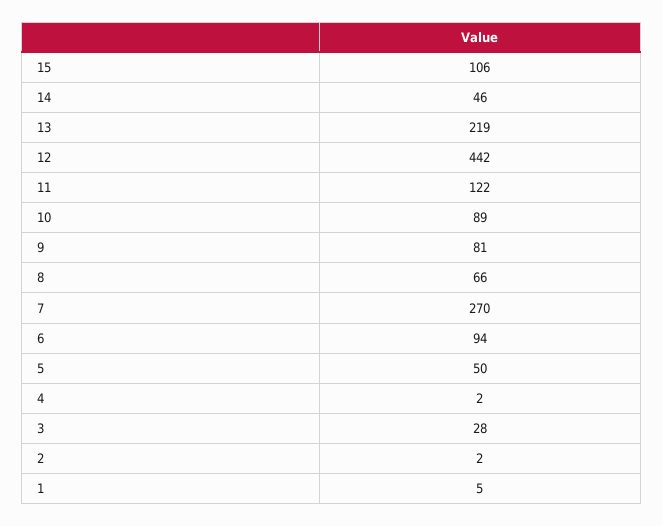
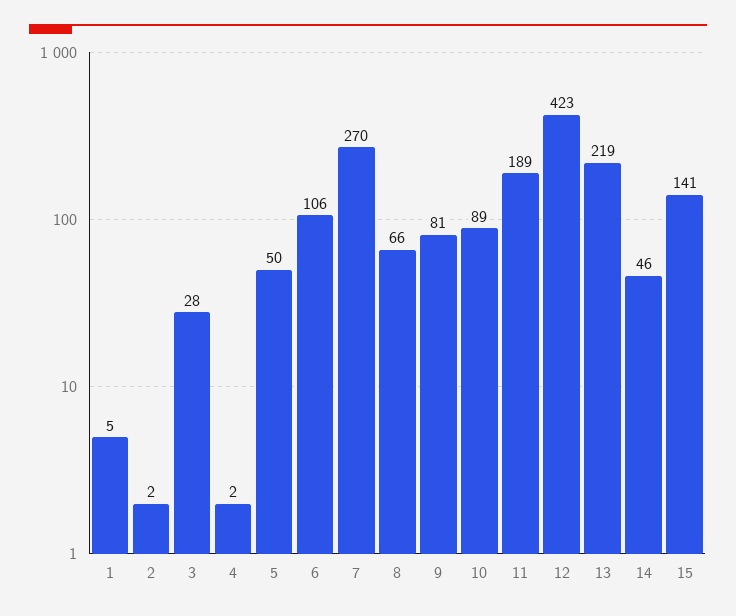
15: 106 -> 141
12: 442 -> 423
11: 122 -> 189
6: 94 -> 106

